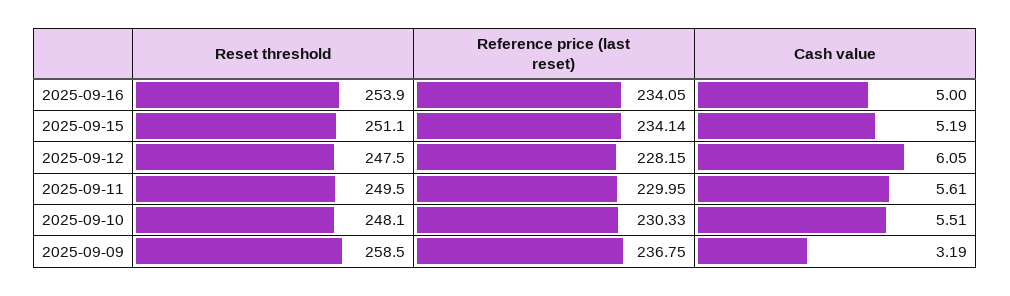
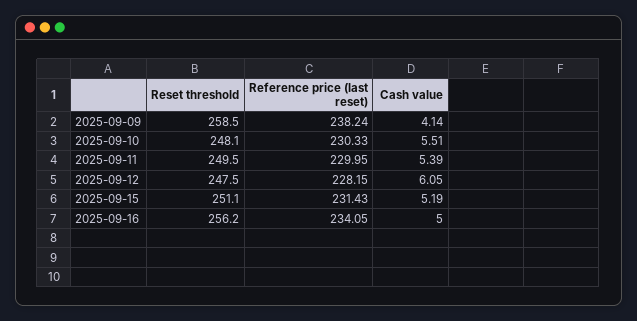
Reset threshold, 2025-09-16: 253.9 -> 256.2
Reference price (last reset), 2025-09-15: 234.14 -> 231.43
Cash value, 2025-09-11: 5.61 -> 5.39
Reference price (last reset), 2025-09-09: 236.75 -> 238.24
Cash value, 2025-09-09: 3.19 -> 4.14

